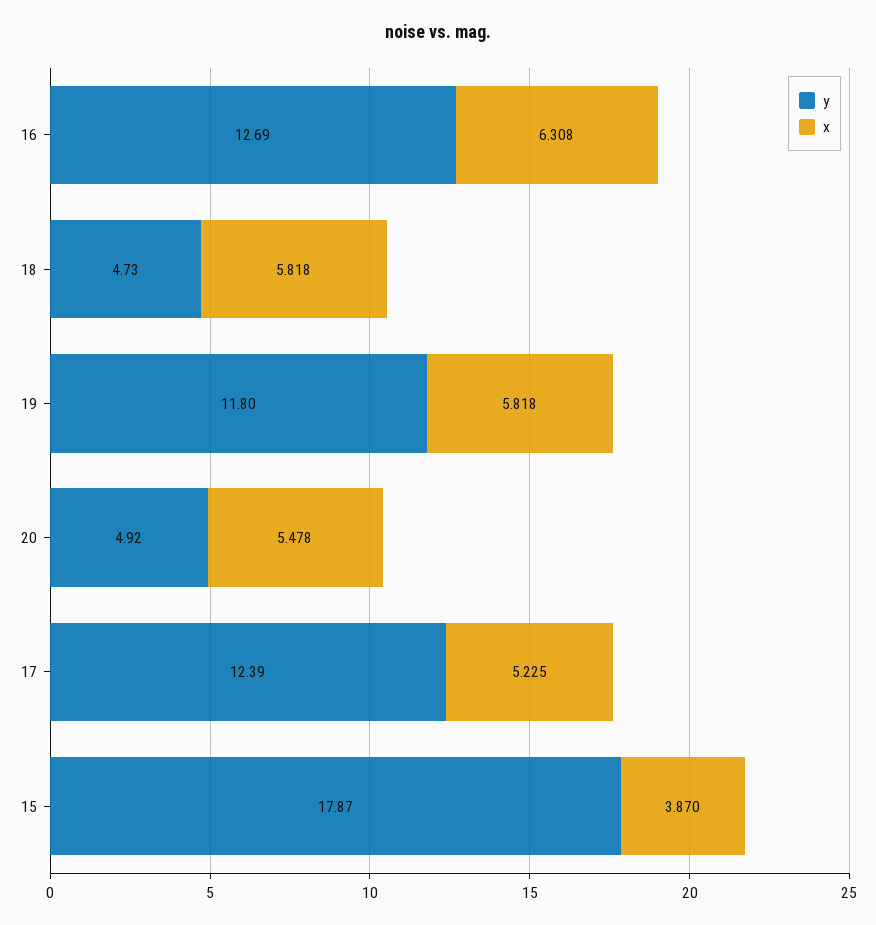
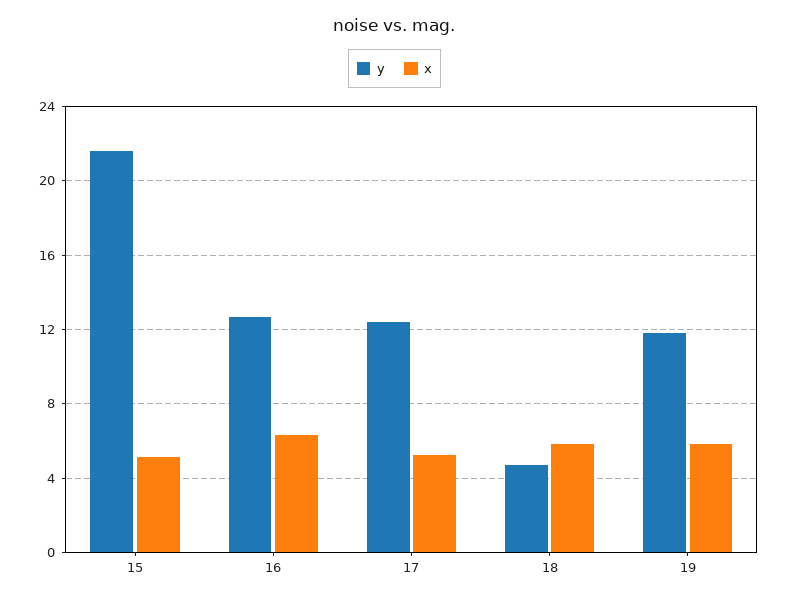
y, 20: 4.92 -> none
x, 20: 5.478 -> none
y, 15: 17.87 -> 21.5
x, 15: 3.87 -> 5

